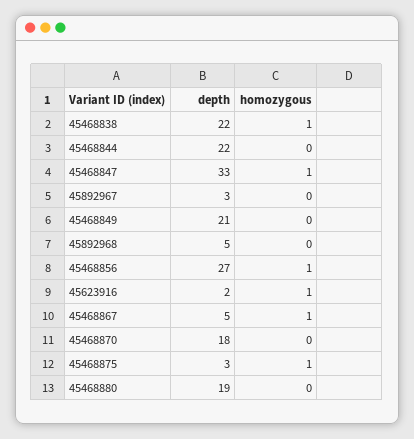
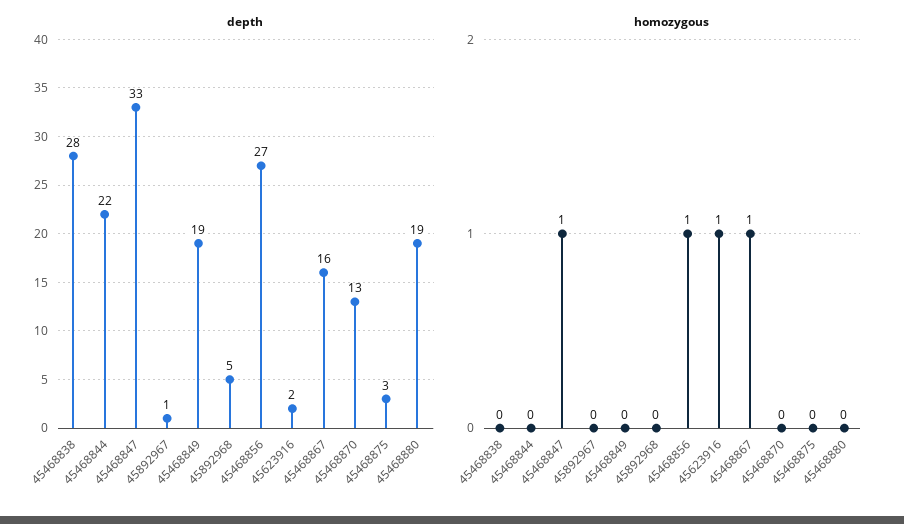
depth, 45468838: 22 -> 28
homozygous, 45468838: 1 -> 0
depth, 45892967: 3 -> 1
depth, 45468849: 21 -> 19
depth, 45468867: 5 -> 16
depth, 45468870: 18 -> 13
homozygous, 45468875: 1 -> 0

